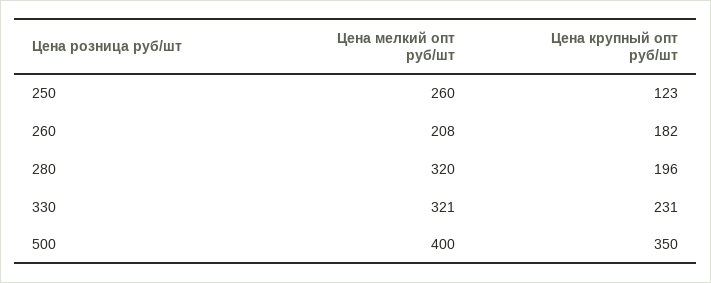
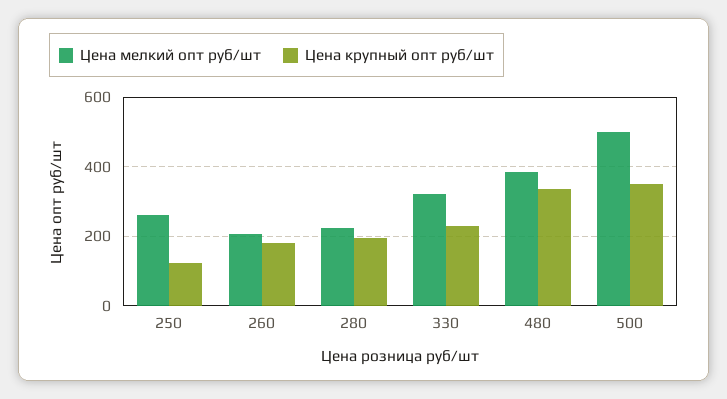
Цена мелкий опт руб/шт, 280: 320 -> 220
Цена мелкий опт руб/шт, 500: 400 -> 500
Цена мелкий опт руб/шт, 480: none -> 380
Цена крупный опт руб/шт, 480: none -> 340

